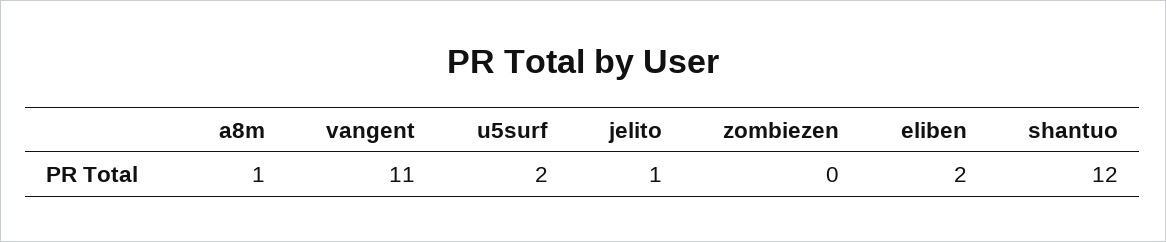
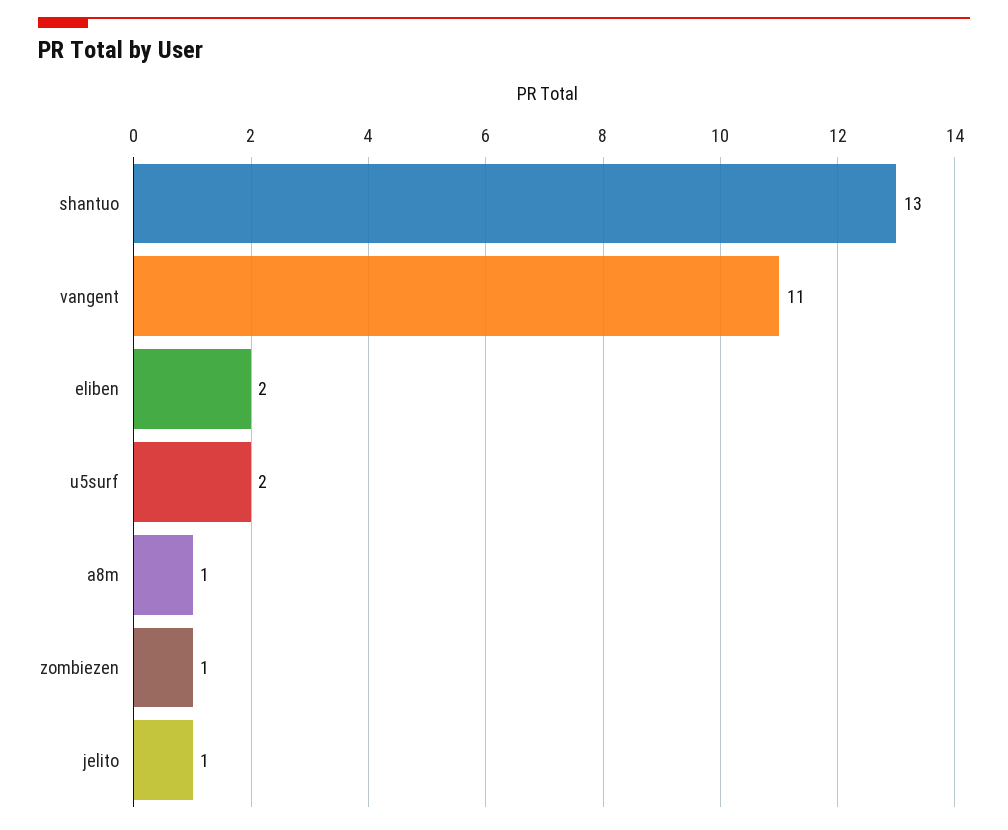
zombiezen: 0 -> 1
shantuo: 12 -> 13

